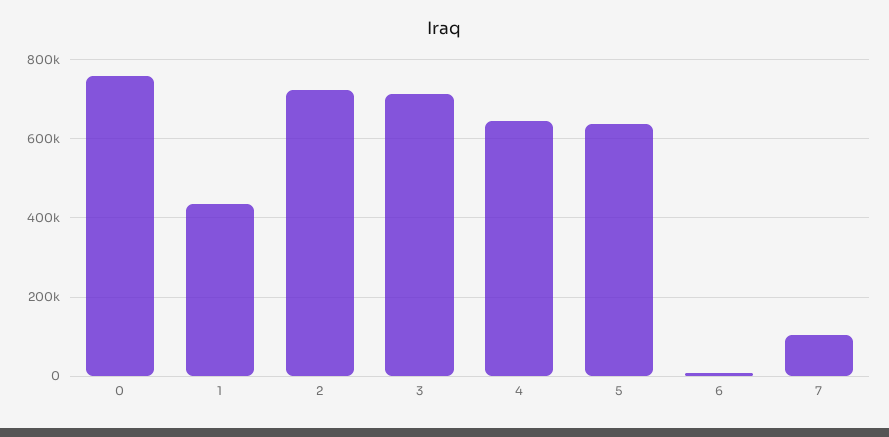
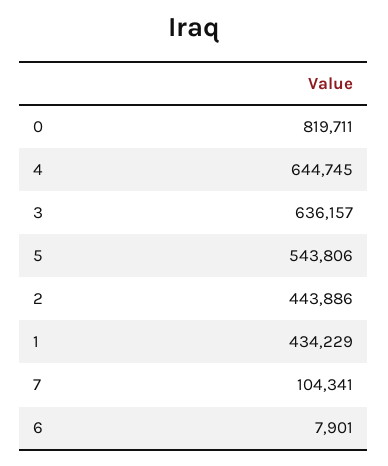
0: 760000 -> 819711
2: 720000 -> 443886
3: 720000 -> 636157
5: 640000 -> 543806

